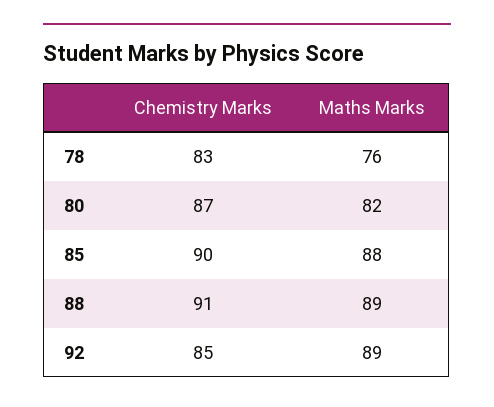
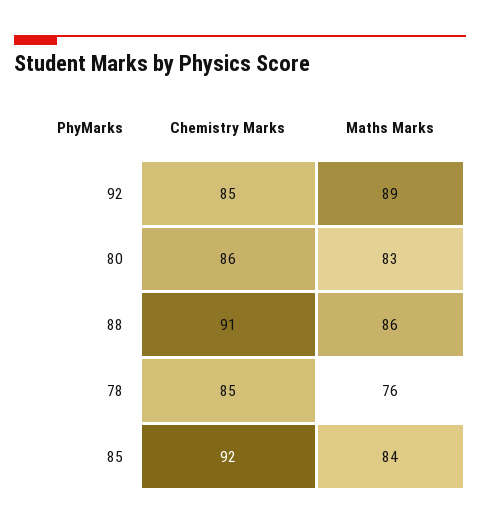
Chemistry Marks, 78: 83 -> 85
Chemistry Marks, 80: 87 -> 86
Maths Marks, 80: 82 -> 83
Chemistry Marks, 85: 90 -> 92
Maths Marks, 85: 88 -> 84
Maths Marks, 88: 89 -> 86

